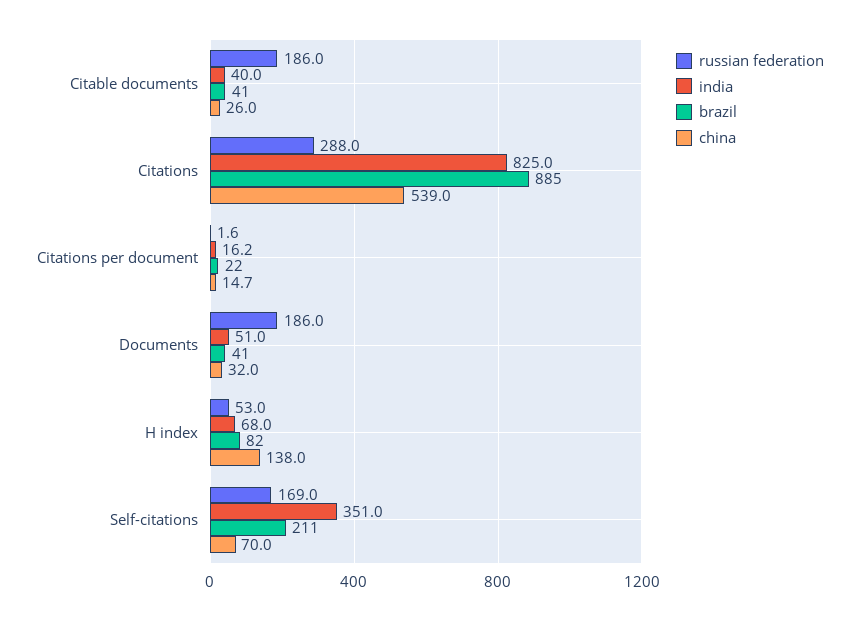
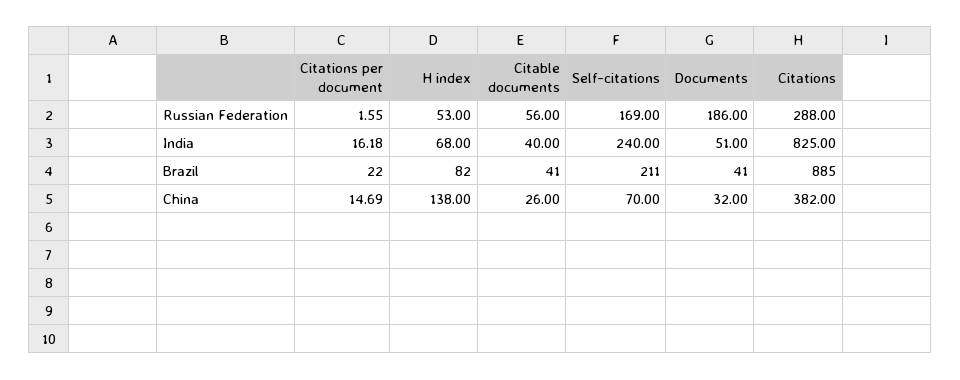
russian federation, Citable documents: 186 -> 56
china, Citations: 539 -> 382
india, Self-citations: 351 -> 240

